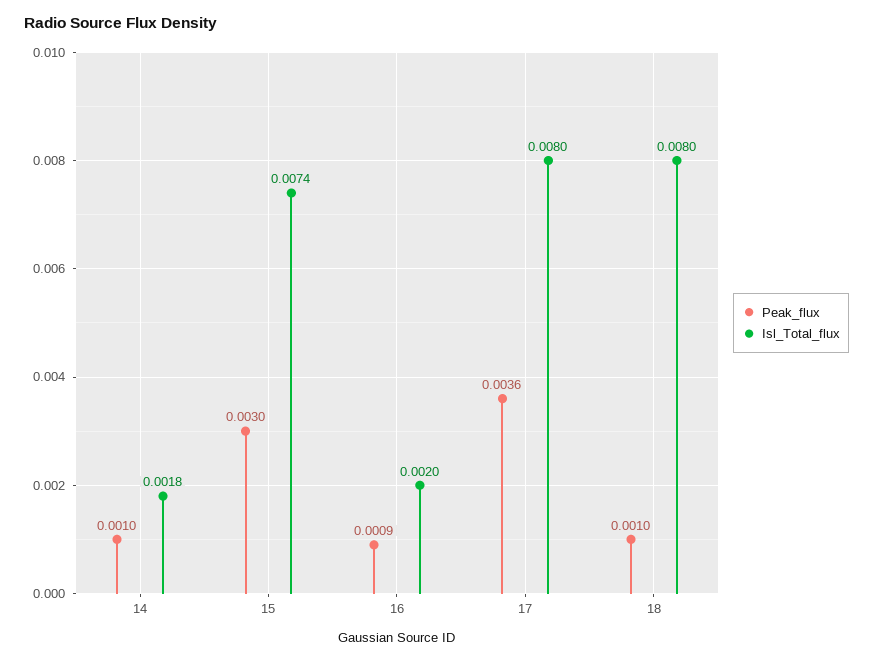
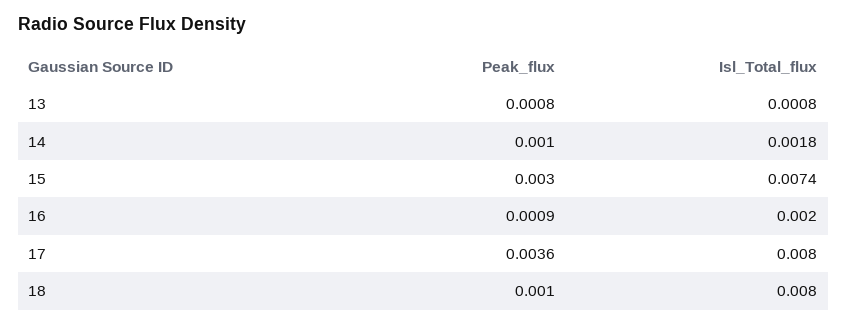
Peak_flux, 13: none -> 0.0008
Isl_Total_flux, 13: none -> 0.0008

